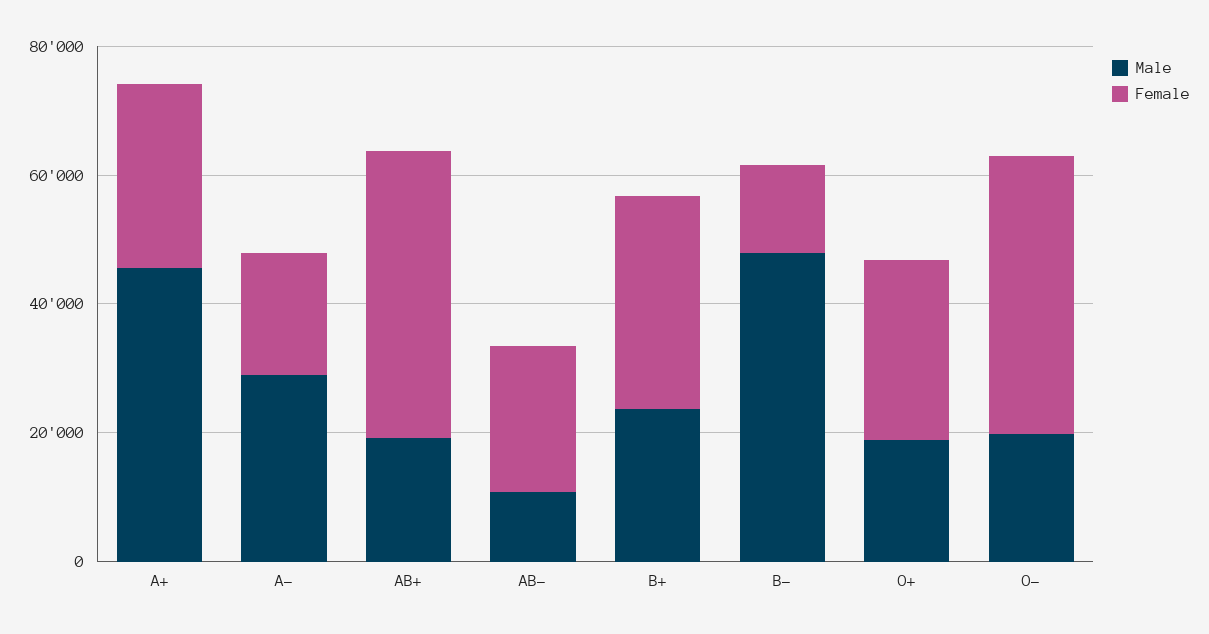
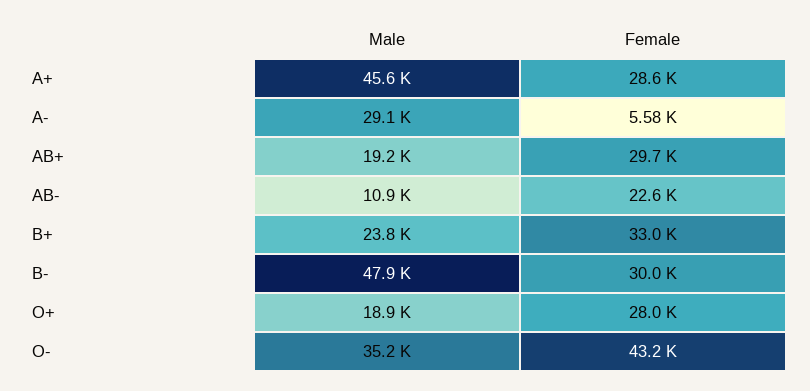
Female, A-: 20000 -> 5580
Female, AB+: 45000 -> 29700
Female, B-: 15000 -> 30000
Male, O-: 20000 -> 35200

